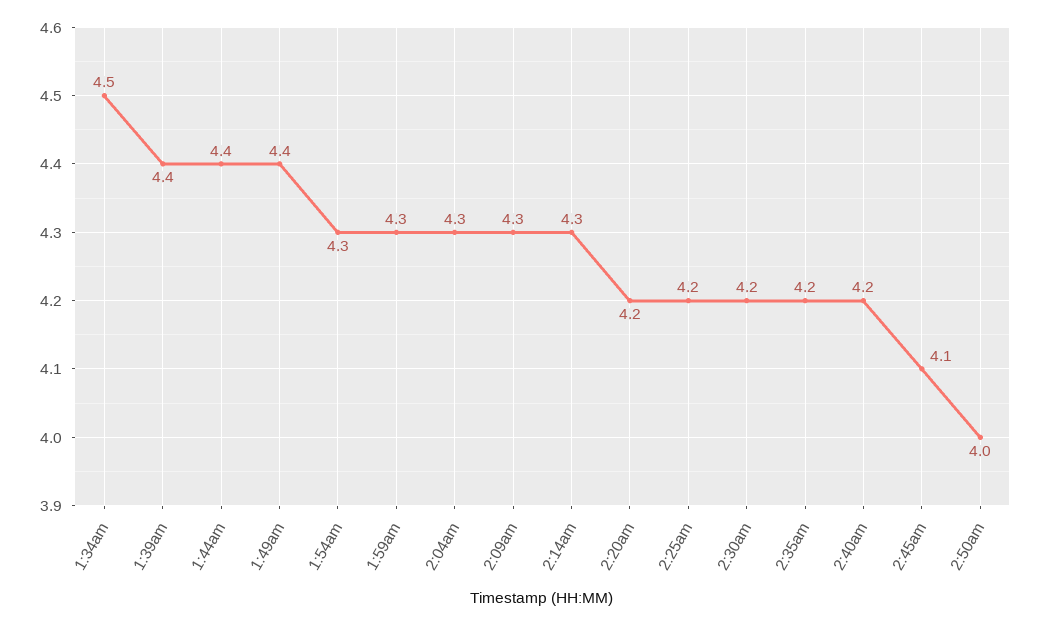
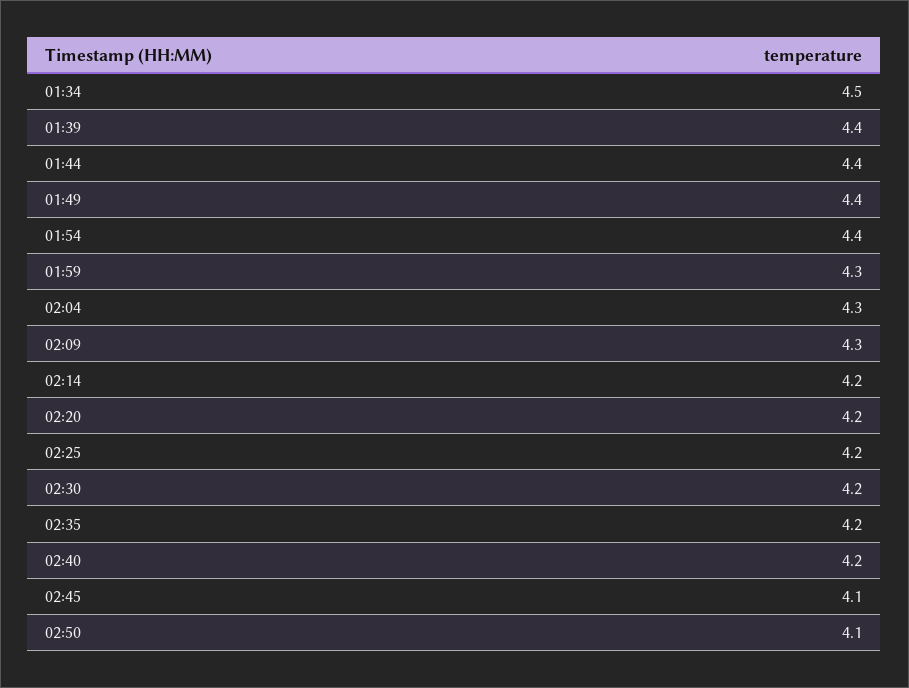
1:54am: 4.3 -> 4.4
2:14am: 4.3 -> 4.2
2:50am: 4 -> 4.1

